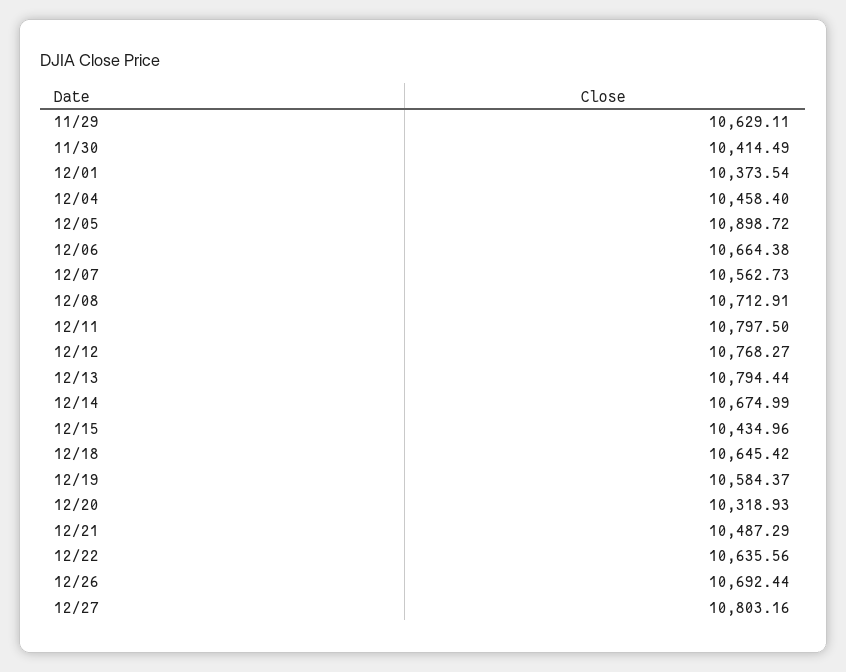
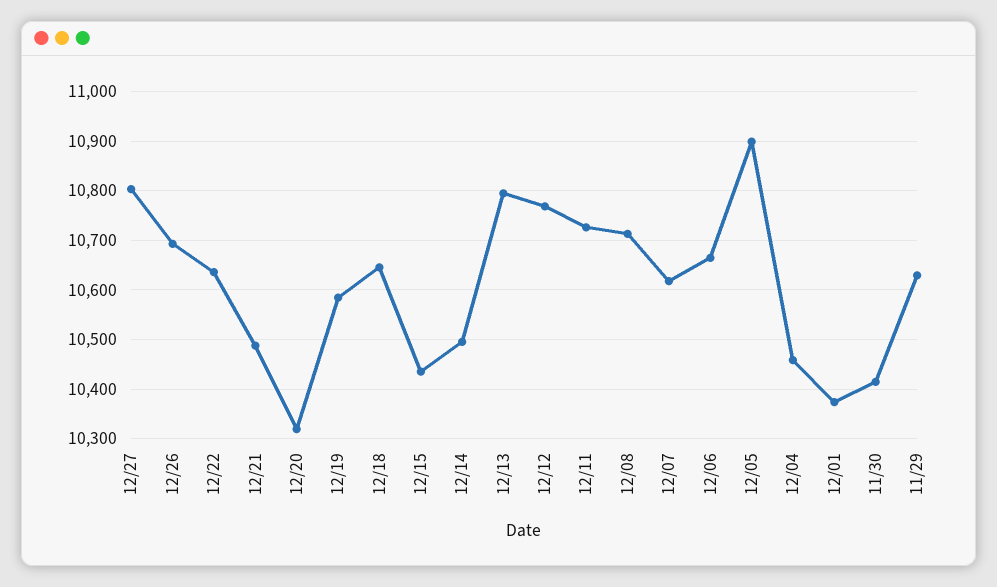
12/07: 10562.73 -> 10620
12/11: 10797.5 -> 10720
12/14: 10674.99 -> 10500

